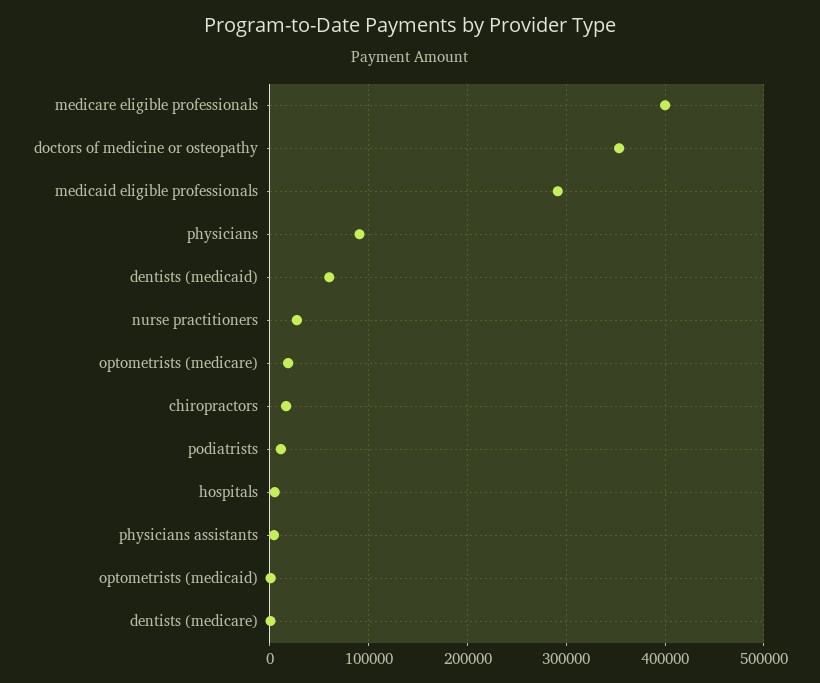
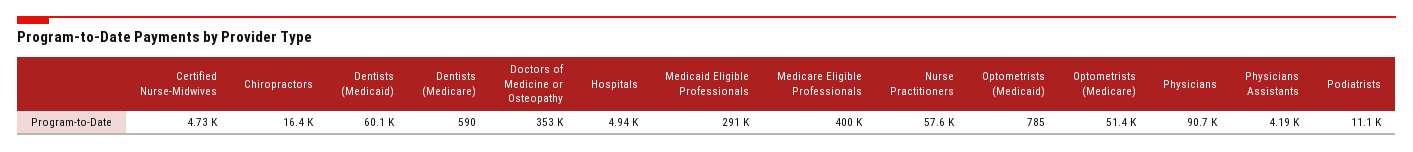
nurse practitioners: 30000 -> 57600
optometrists (medicare): 20000 -> 51400
Certified Nurse-Midwives: none -> 4730

